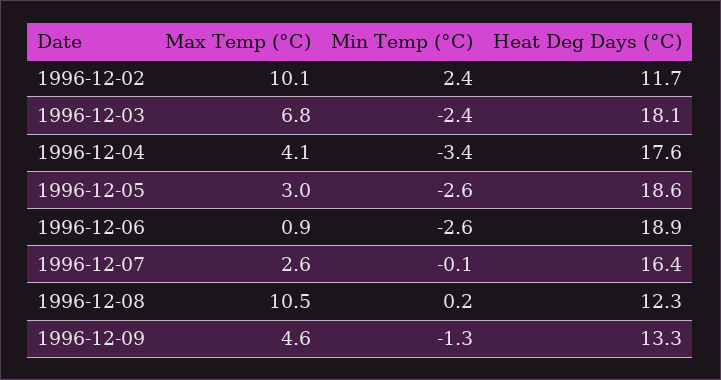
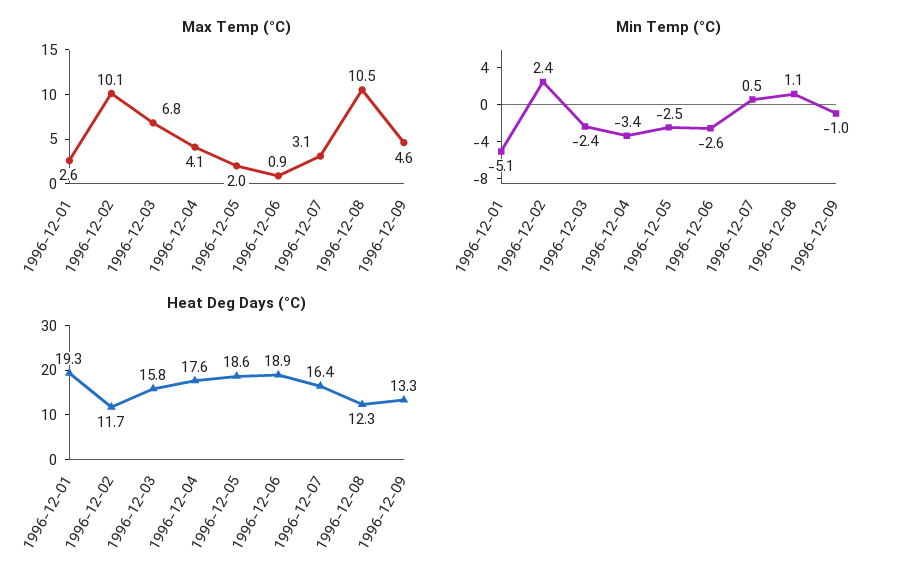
Heat Deg Days (°C), 1996-12-03: 18.1 -> 15.8
Max Temp (°C), 1996-12-05: 3 -> 2
Min Temp (°C), 1996-12-05: -2.6 -> -2.5
Max Temp (°C), 1996-12-07: 2.6 -> 3.1
Min Temp (°C), 1996-12-07: -0.1 -> 0.5
Min Temp (°C), 1996-12-08: 0.2 -> 1.1
Min Temp (°C), 1996-12-09: -1.3 -> -1
Max Temp (°C), 1996-12-01: none -> 2.6
Min Temp (°C), 1996-12-01: none -> -5.1
Heat Deg Days (°C), 1996-12-01: none -> 19.3

